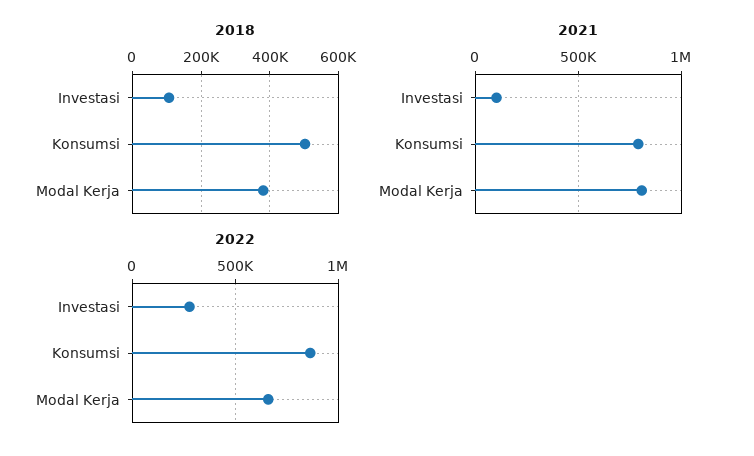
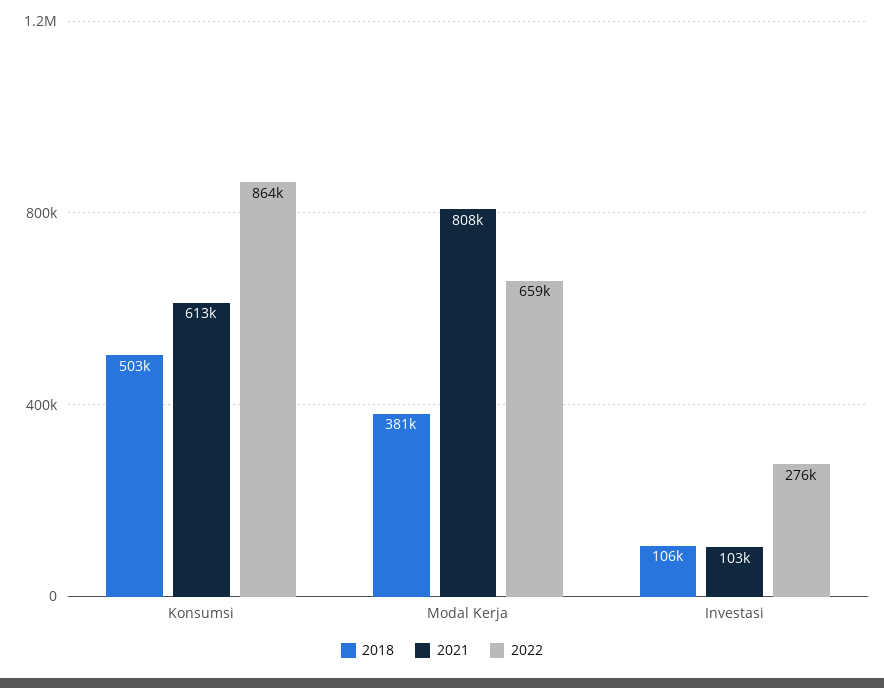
2021, Konsumsi: 800000 -> 613000

